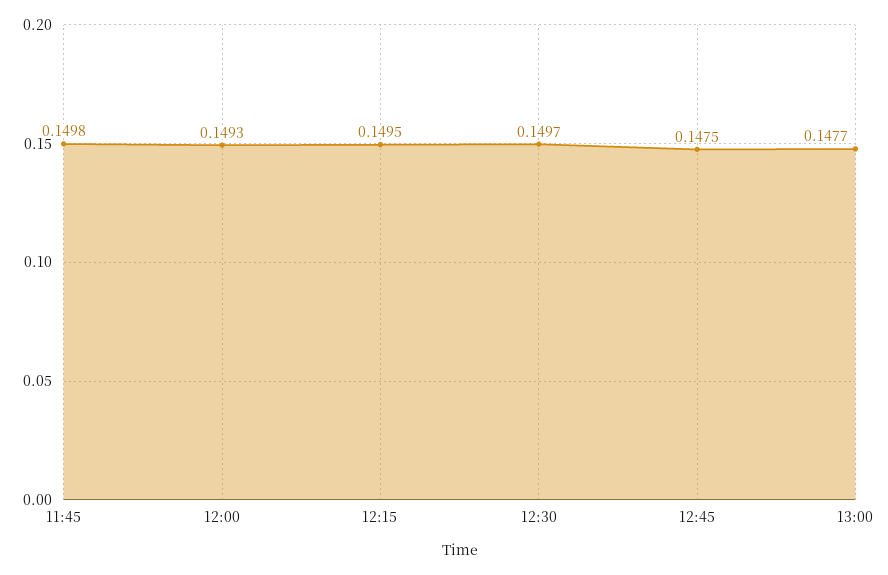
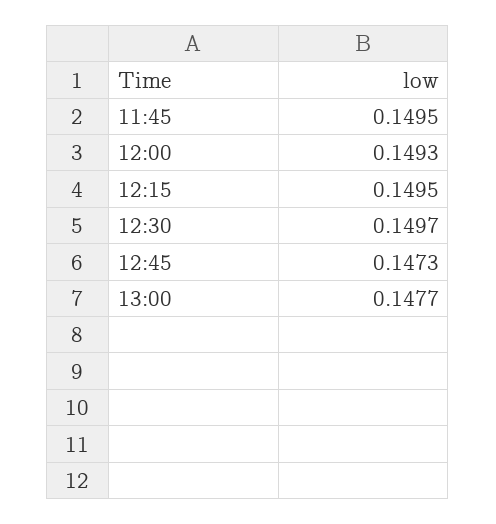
11:45: 0.1498 -> 0.1495
12:45: 0.1475 -> 0.1473

